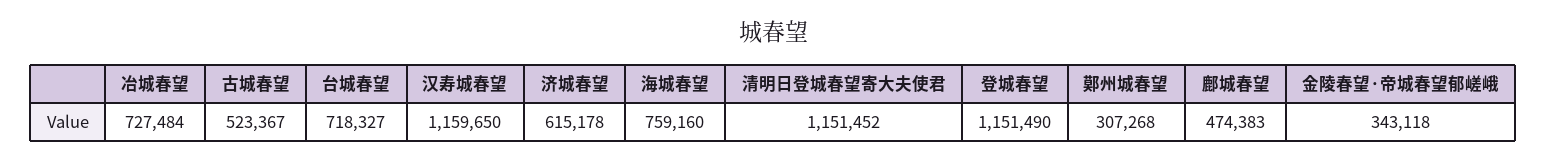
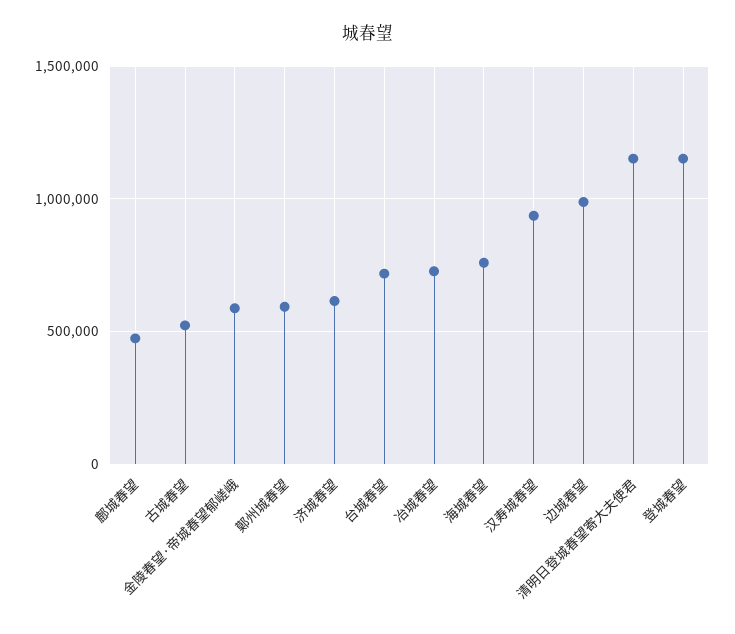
汉寿城春望: 1159650 -> 950000
鄚州城春望: 307268 -> 600000
金陵春望·帝城春望郁嵯峨: 343118 -> 600000
边城春望: none -> 1000000

